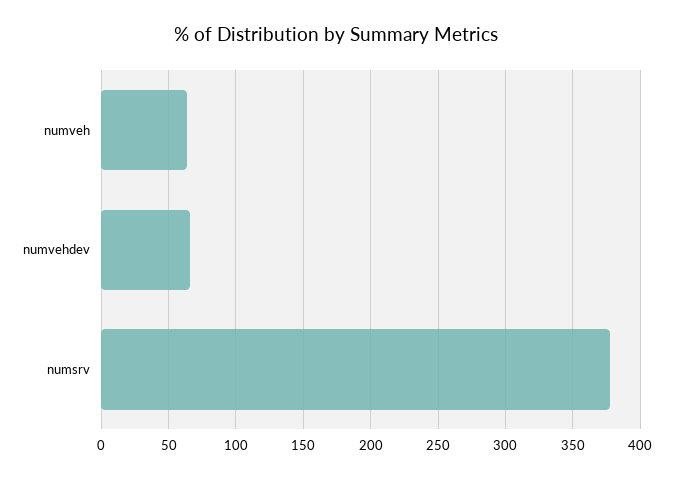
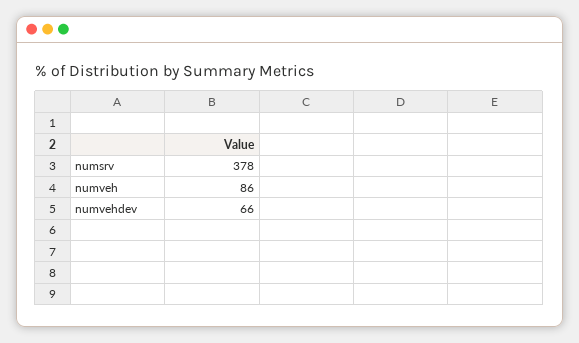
numveh: 65 -> 86

